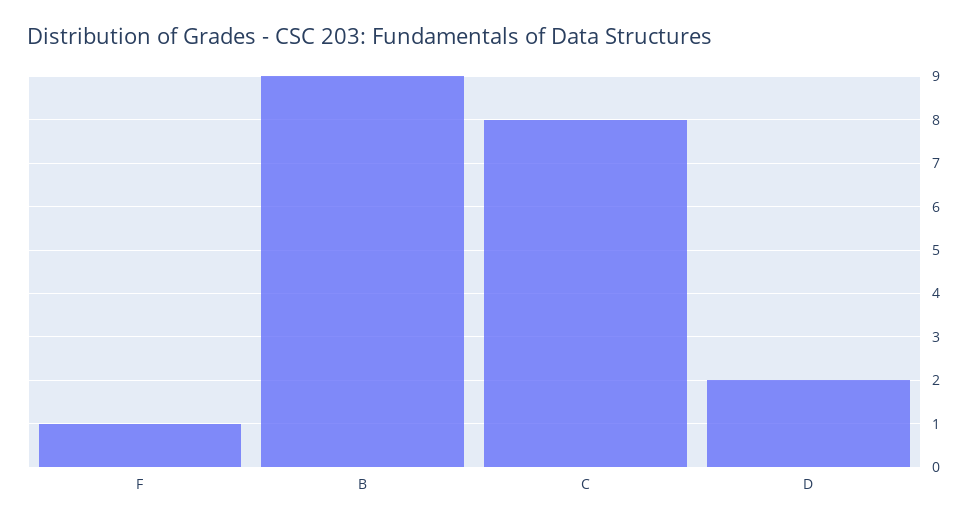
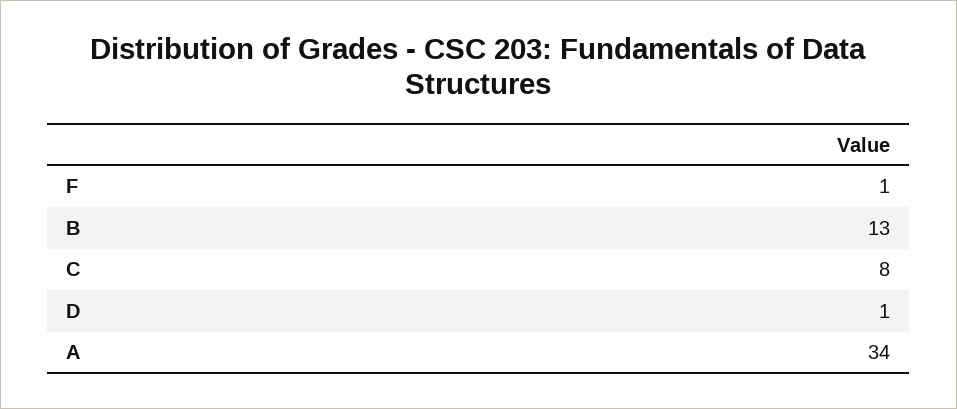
B: 9 -> 13
D: 2 -> 1
A: none -> 34

